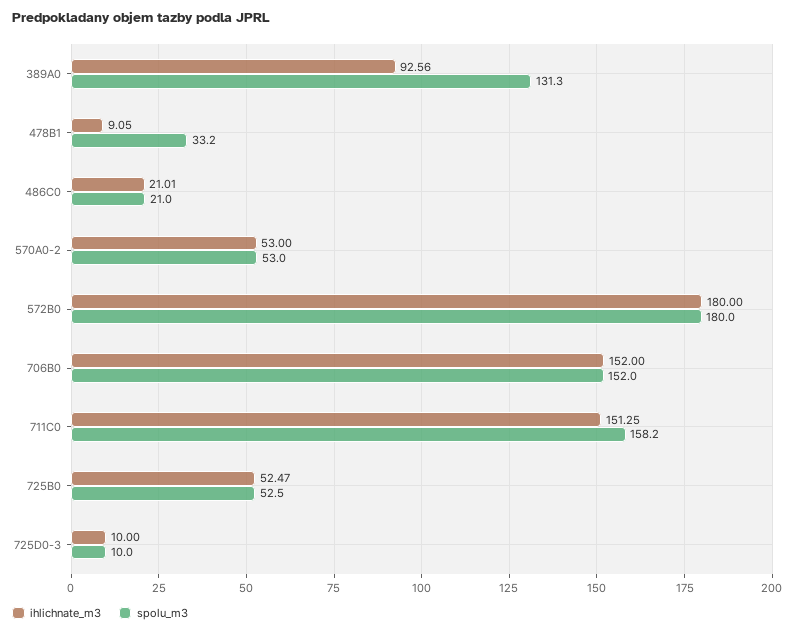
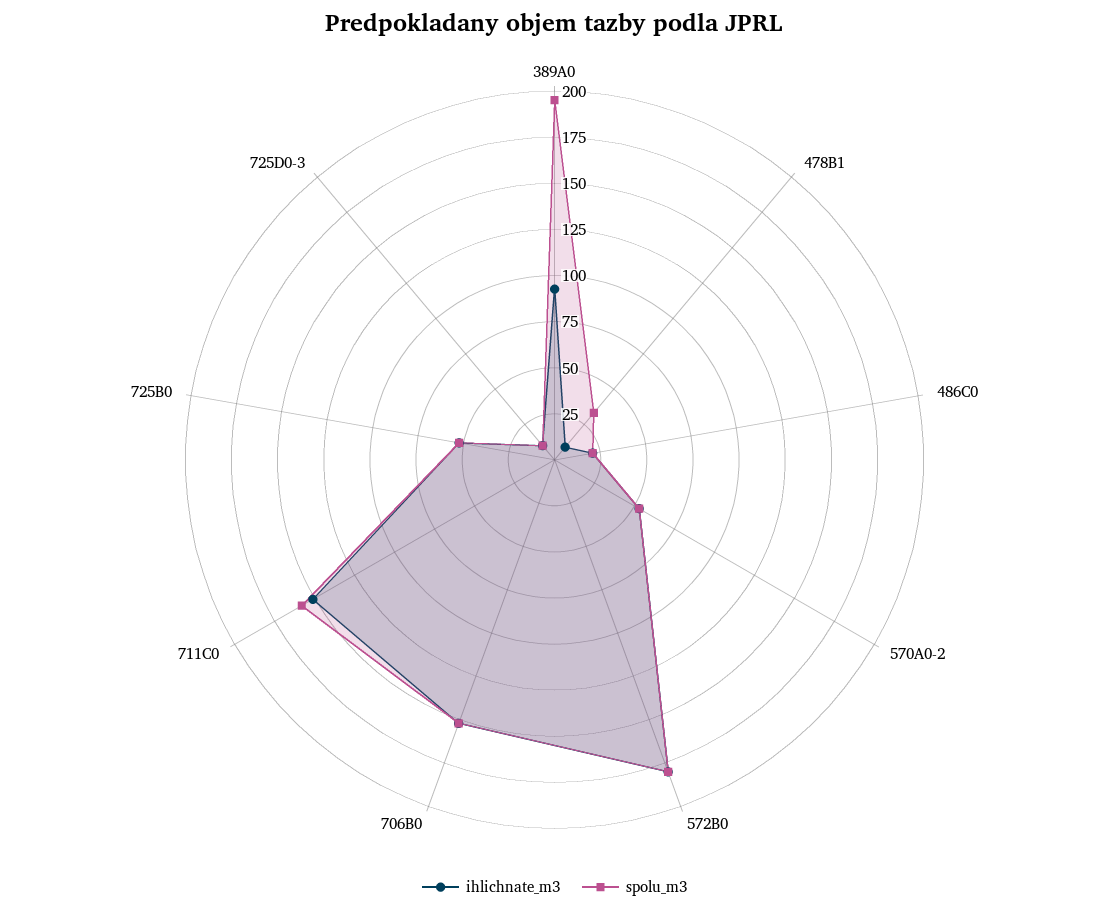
spolu_m3, 389A0: 131.3 -> 195

